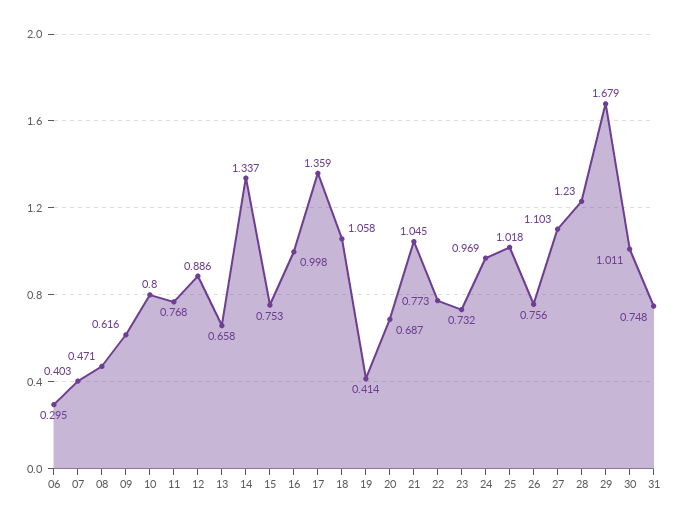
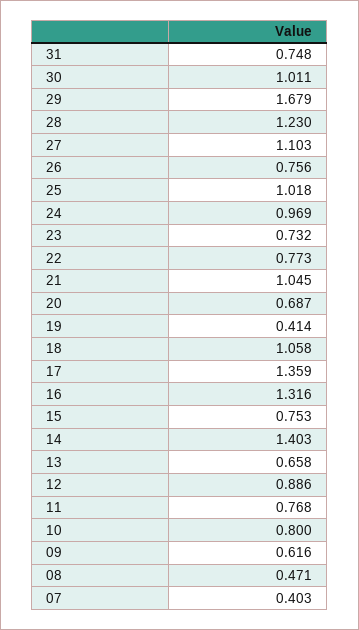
06: 0.295 -> none
14: 1.337 -> 1.403
16: 0.998 -> 1.316

